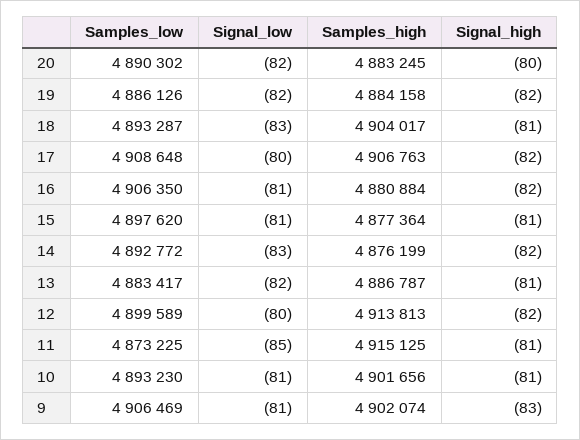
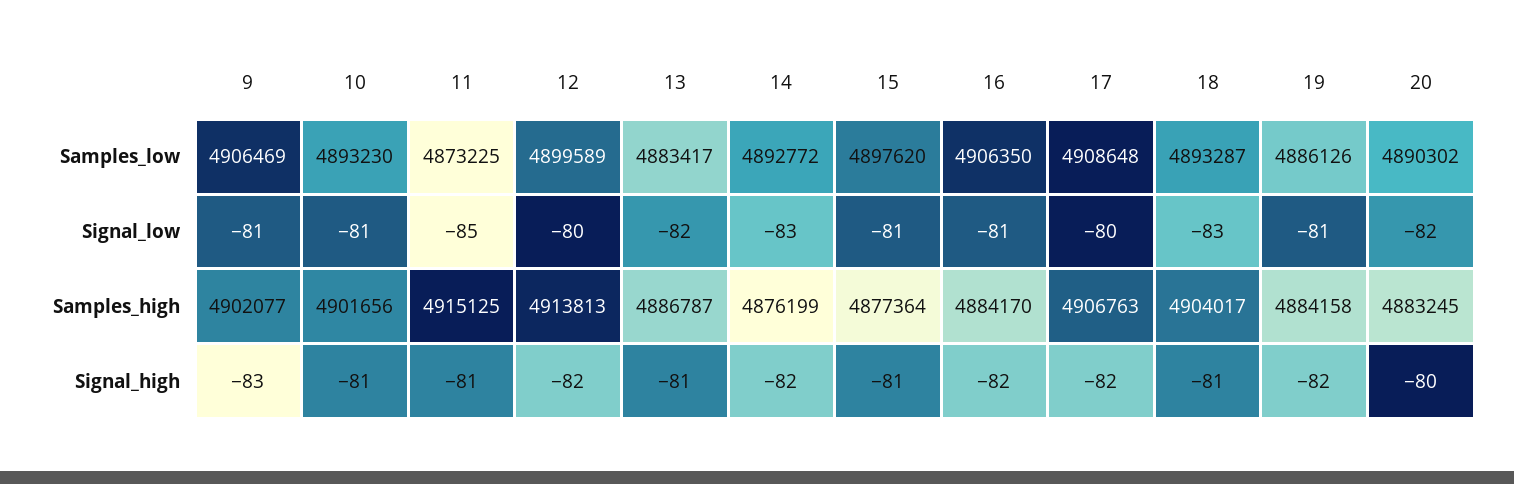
Signal_low, 19: -82 -> -81
Samples_high, 16: 4880884 -> 4884170
Samples_high, 9: 4902074 -> 4902077

